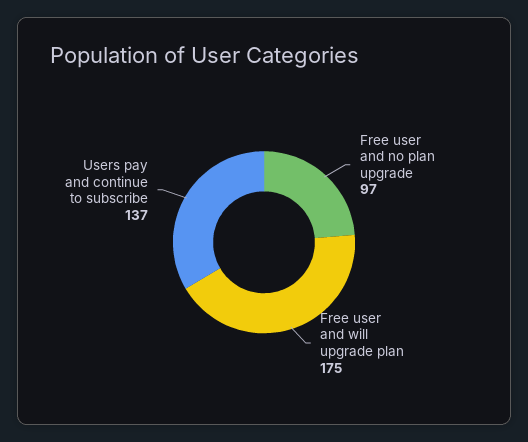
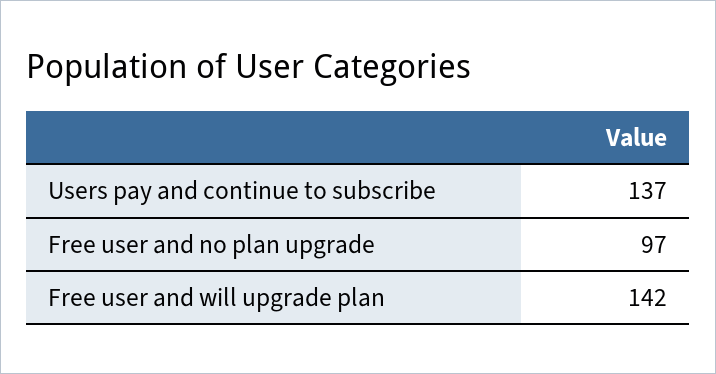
Free user and will upgrade plan: 175 -> 142

